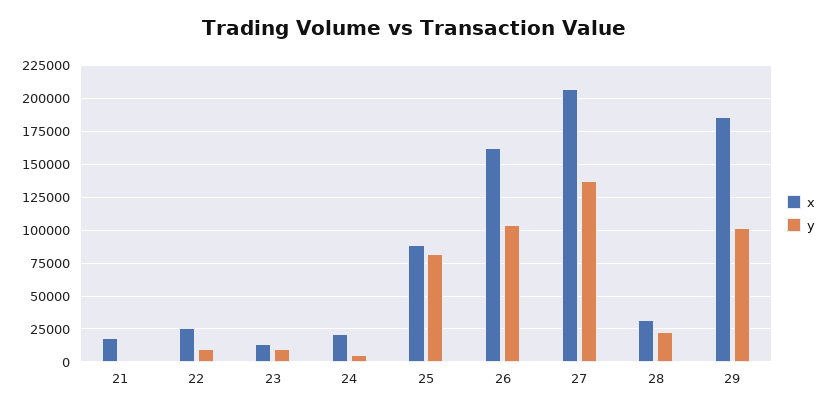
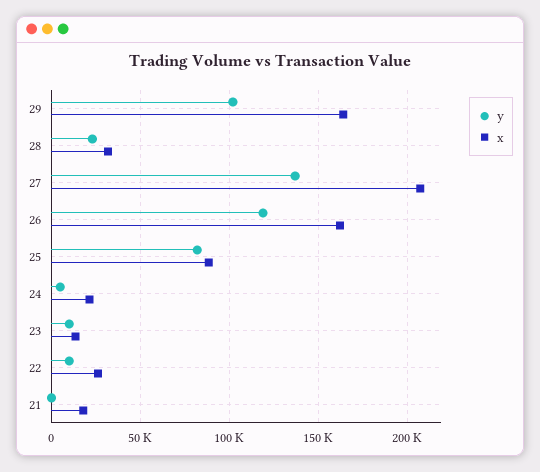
y, 26: 105000 -> 120000
x, 29: 185000 -> 165000

